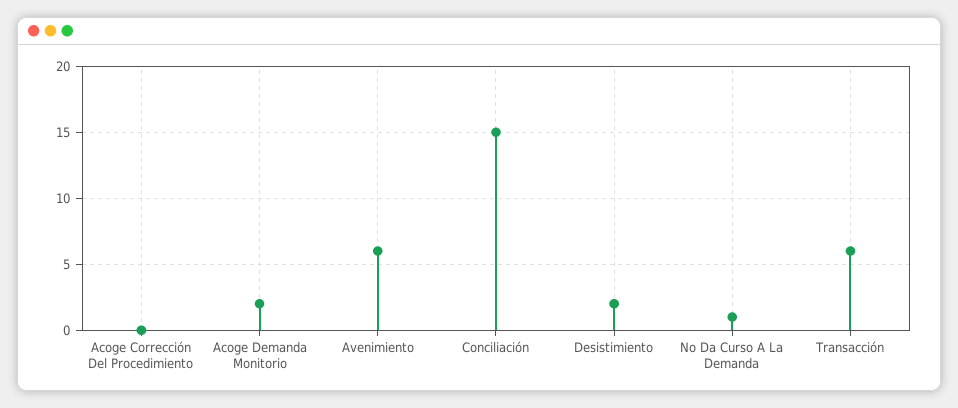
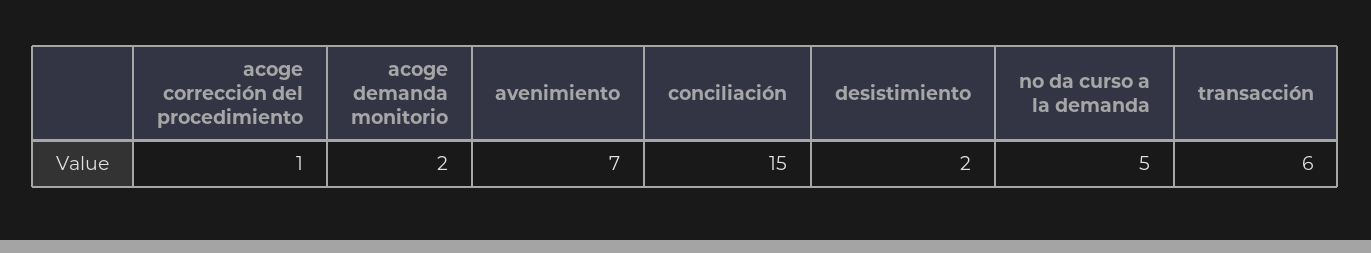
Acoge Corrección Del Procedimiento: 0 -> 1
Avenimiento: 6 -> 7
No Da Curso A La Demanda: 1 -> 5

